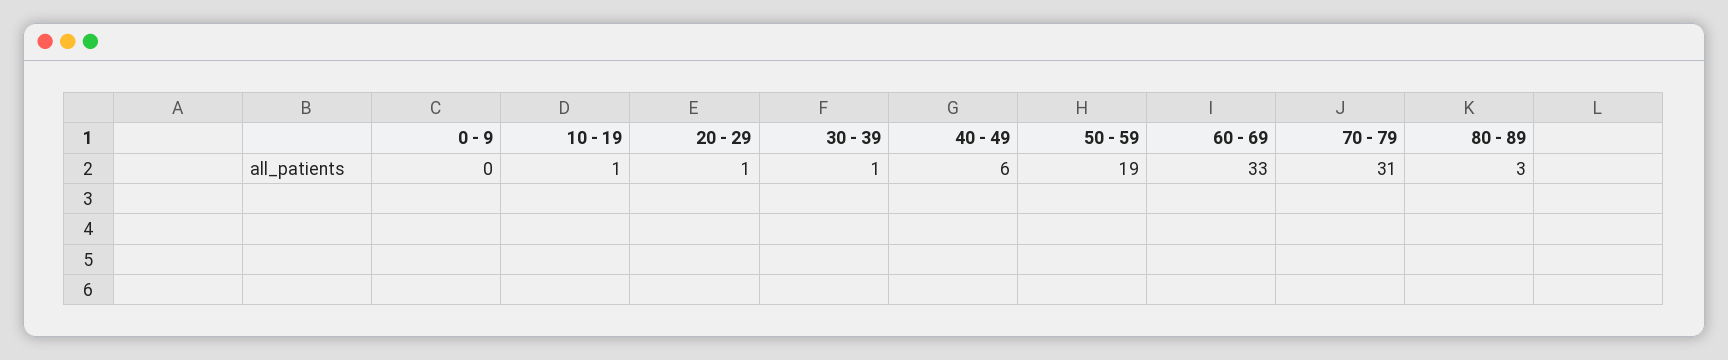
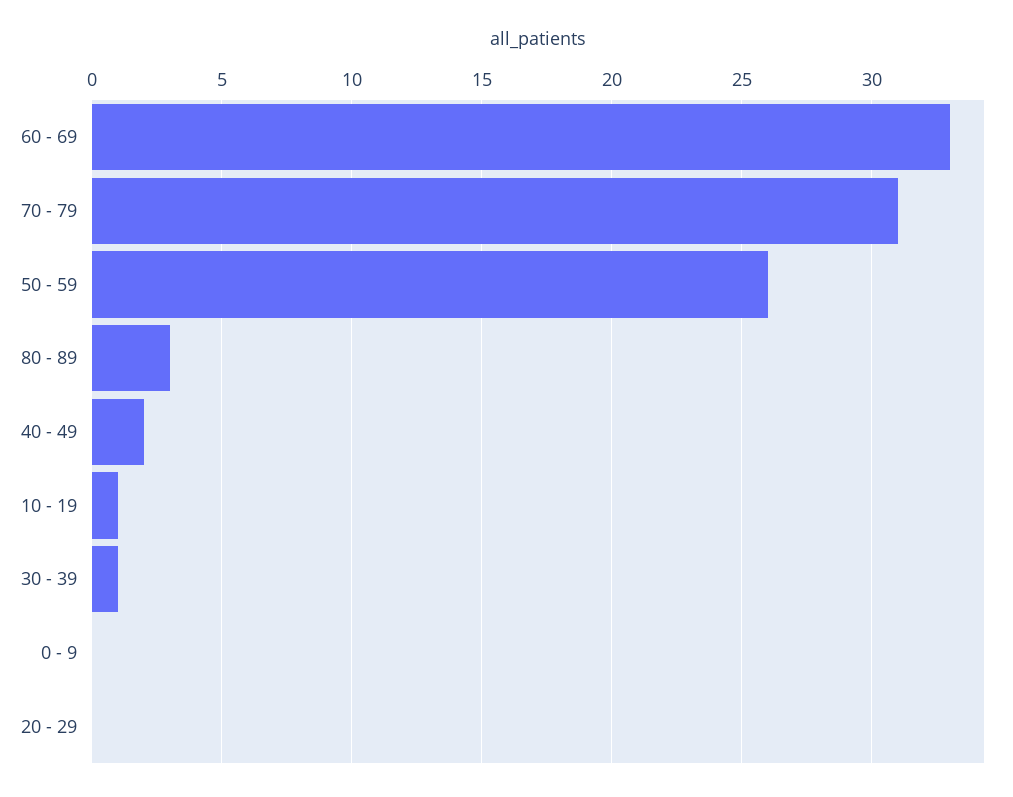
20 - 29: 1 -> 0
40 - 49: 6 -> 2
50 - 59: 19 -> 26

